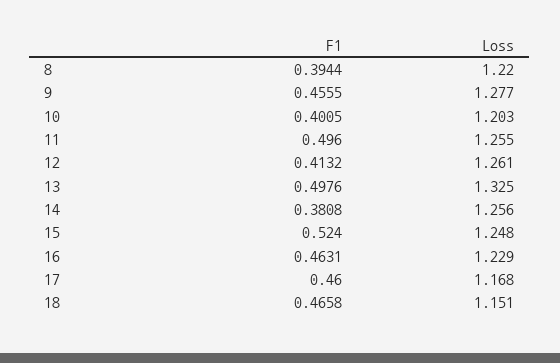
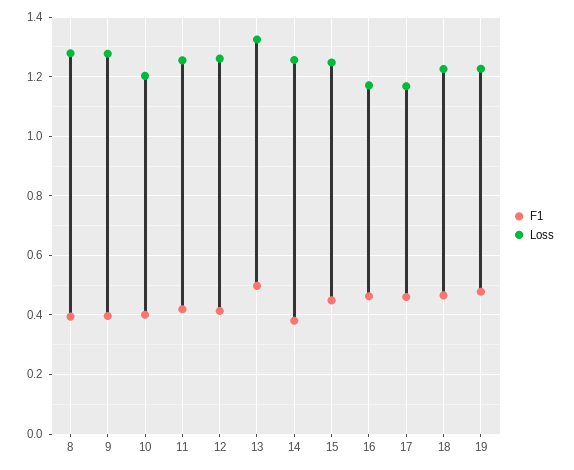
Loss, 8: 1.22 -> 1.275
F1, 9: 0.4555 -> 0.4
F1, 11: 0.496 -> 0.425
F1, 15: 0.524 -> 0.45
Loss, 16: 1.229 -> 1.175
Loss, 18: 1.151 -> 1.225
F1, 19: none -> 0.475
Loss, 19: none -> 1.225

